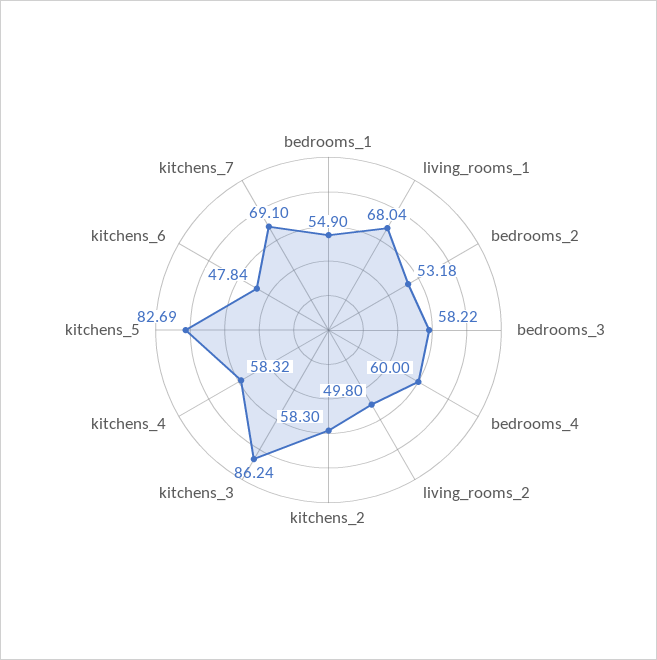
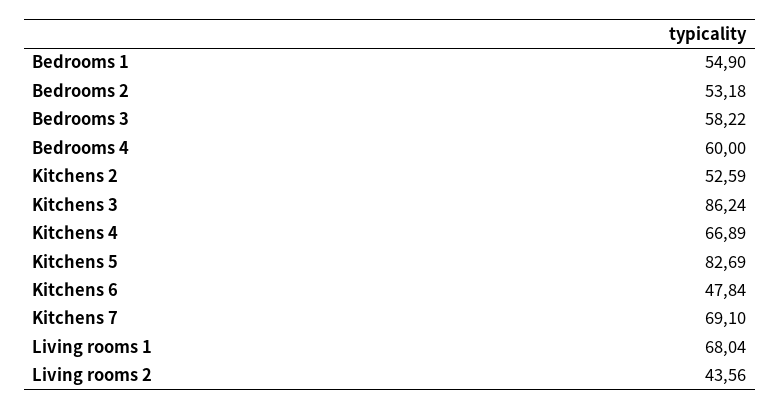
living_rooms_2: 49.8 -> 43.56
kitchens_2: 58.3 -> 52.59
kitchens_4: 58.32 -> 66.89

